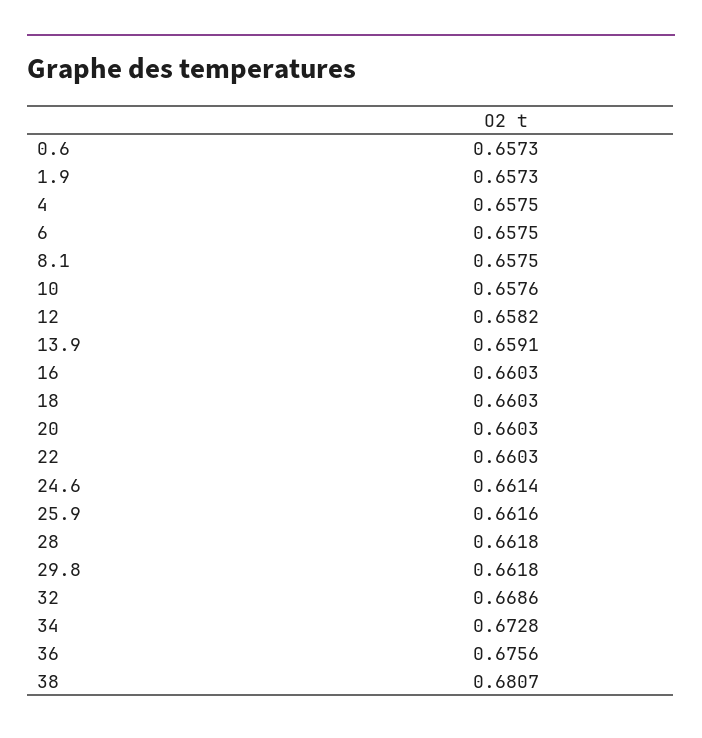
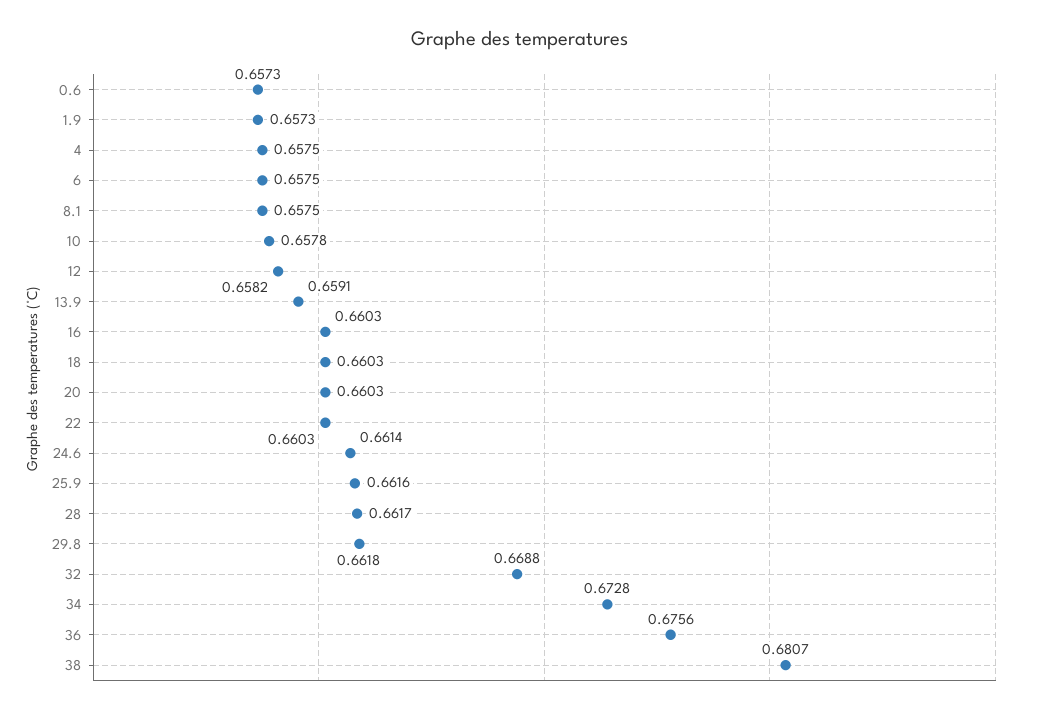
10: 0.6576 -> 0.6578
28: 0.6618 -> 0.6617
32: 0.6686 -> 0.6688

